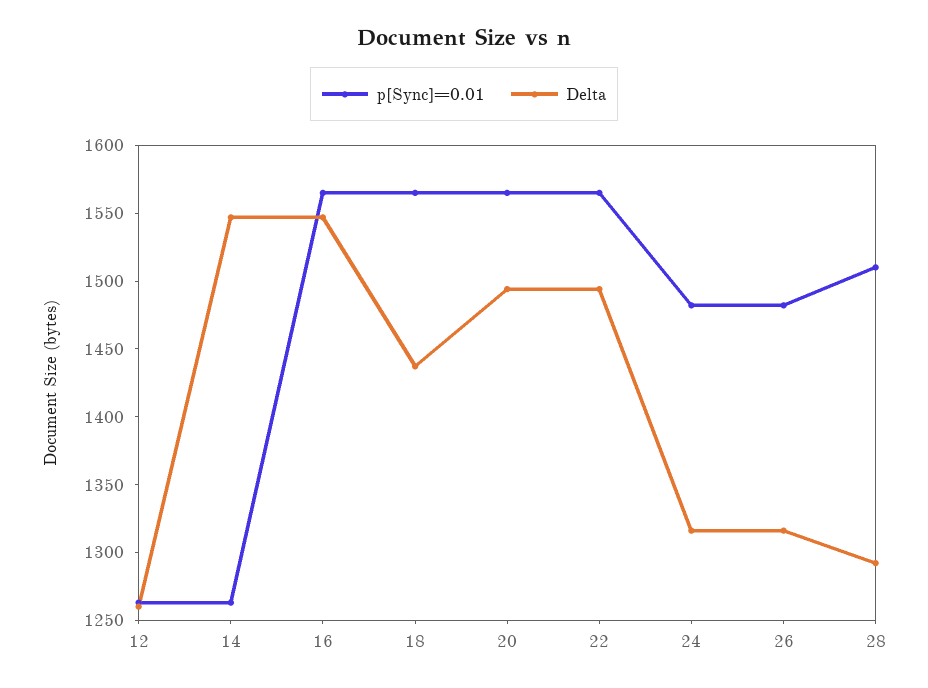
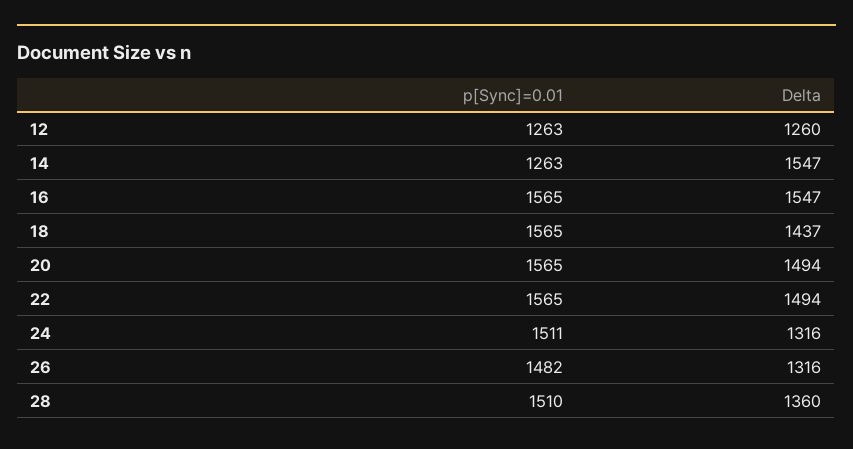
p[Sync]=0.01, 24: 1480 -> 1511
Delta, 28: 1290 -> 1360

